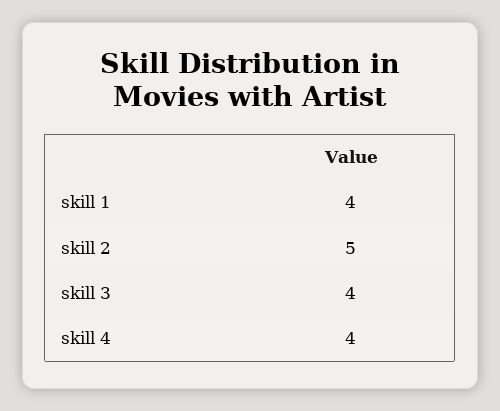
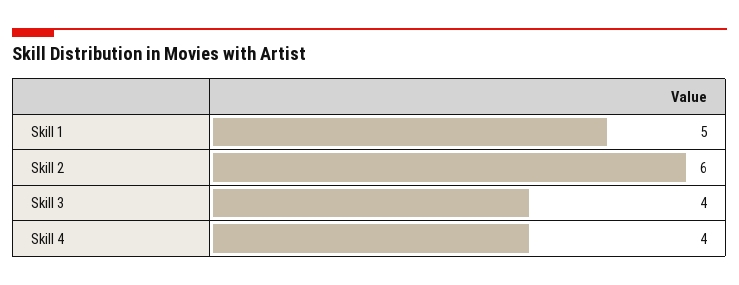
skill 1: 4 -> 5
skill 2: 5 -> 6

